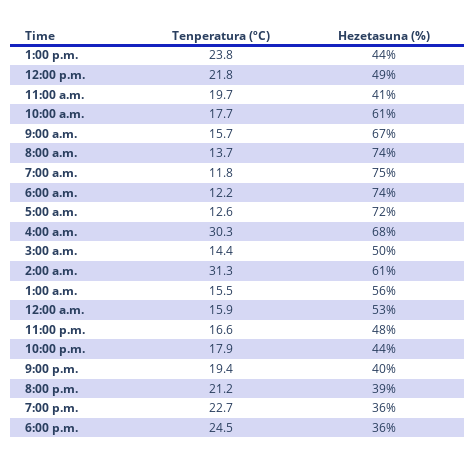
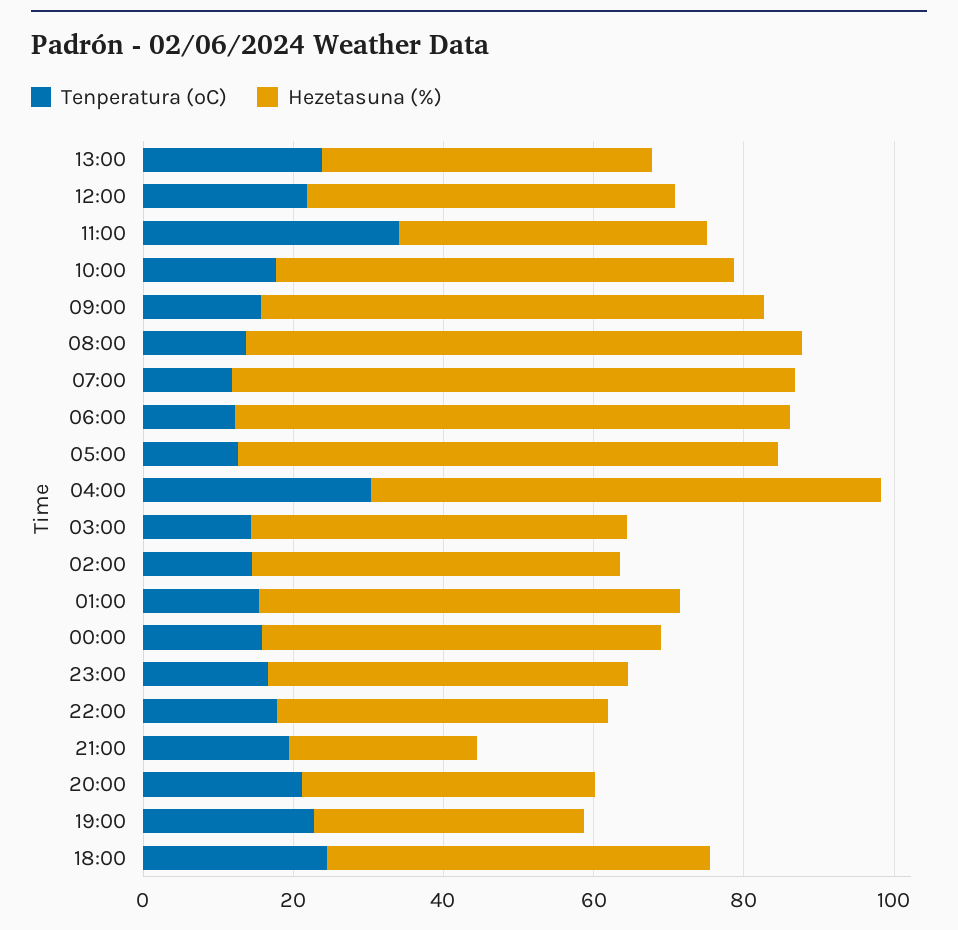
Tenperatura (ºC), 11:00 a.m.: 19.7 -> 35
Tenperatura (ºC), 2:00 a.m.: 31.3 -> 15
Hezetasuna (%), 2:00 a.m.: 61 -> 50
Hezetasuna (%), 9:00 p.m.: 40 -> 25
Hezetasuna (%), 6:00 p.m.: 36 -> 50

